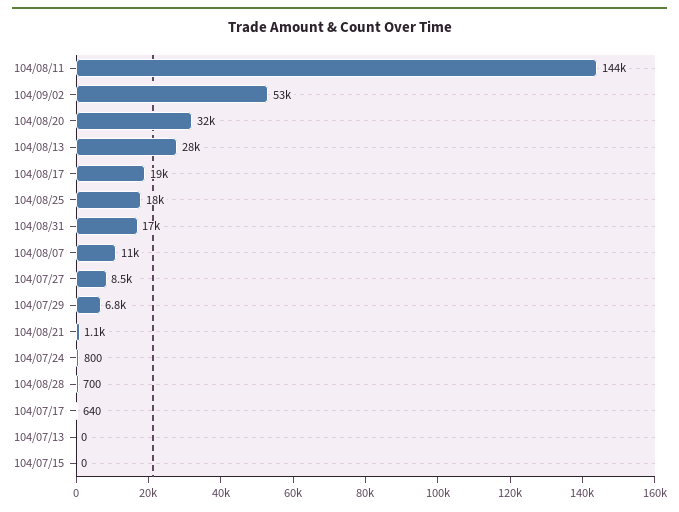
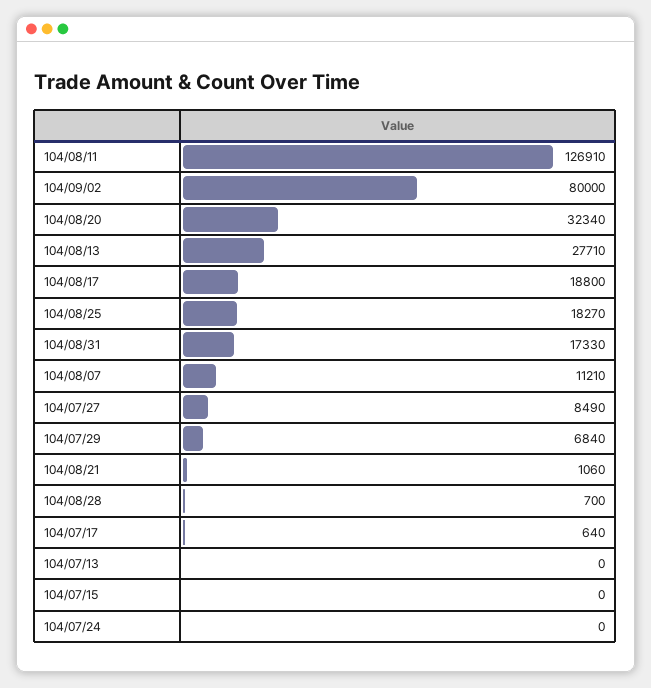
104/08/11: 144000 -> 126910
104/09/02: 53000 -> 80000
104/07/24: 800 -> 0

